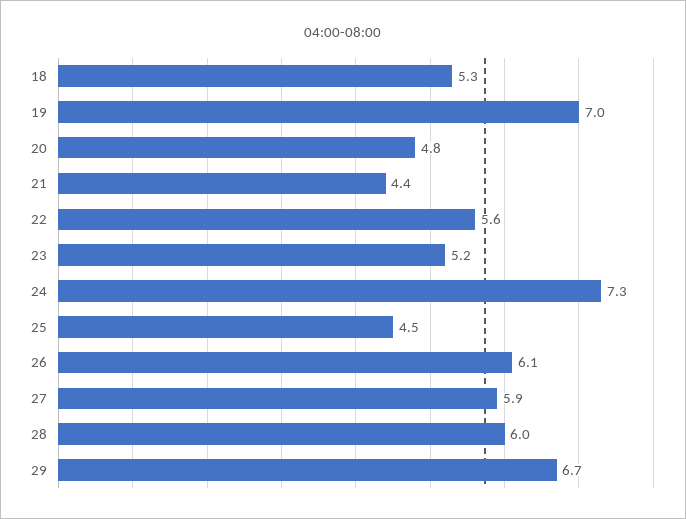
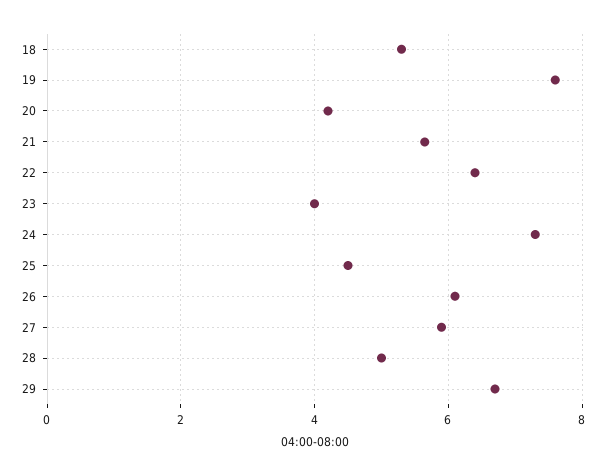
19: 7 -> 7.6
20: 4.8 -> 4.2
21: 4.4 -> 5.6
22: 5.6 -> 6.4
23: 5.2 -> 4
28: 6 -> 5

